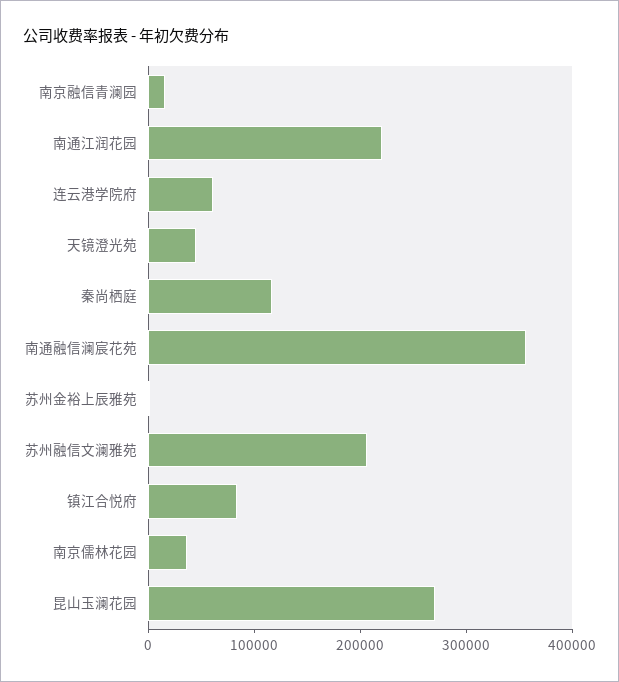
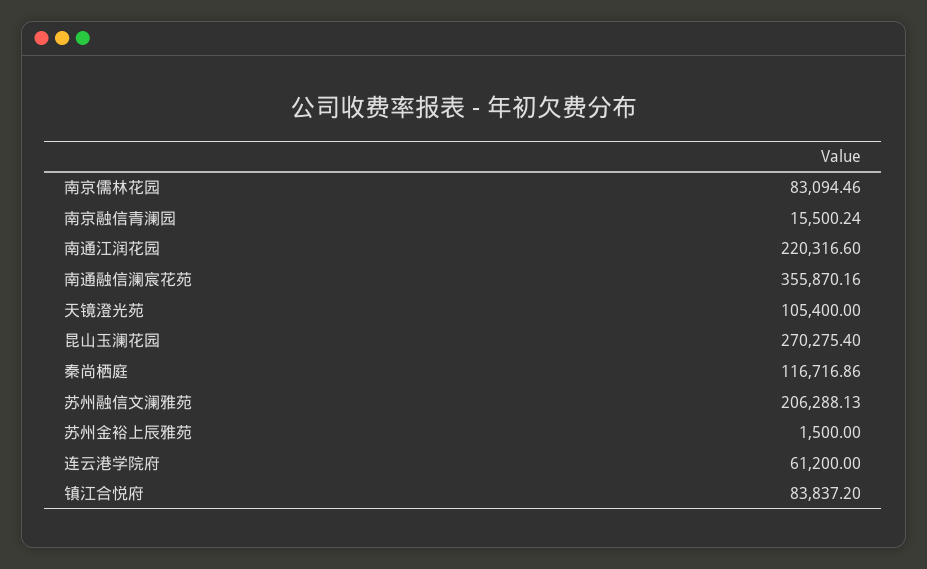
天镜澄光苑: 40000 -> 105400
南京儒林花园: 40000 -> 83094.46

